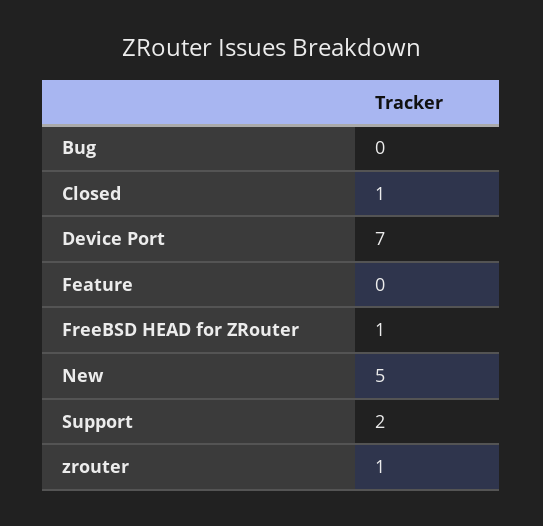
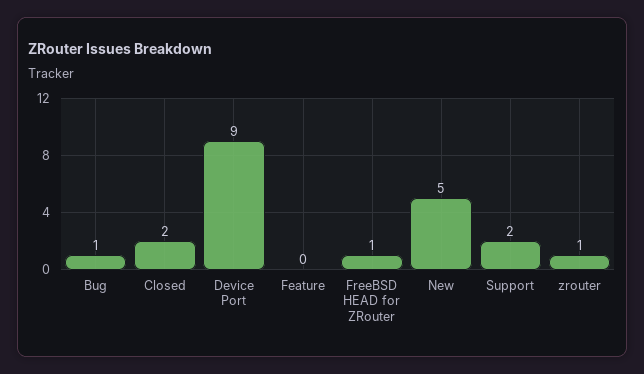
Bug: 0 -> 1
Closed: 1 -> 2
Device Port: 7 -> 9

